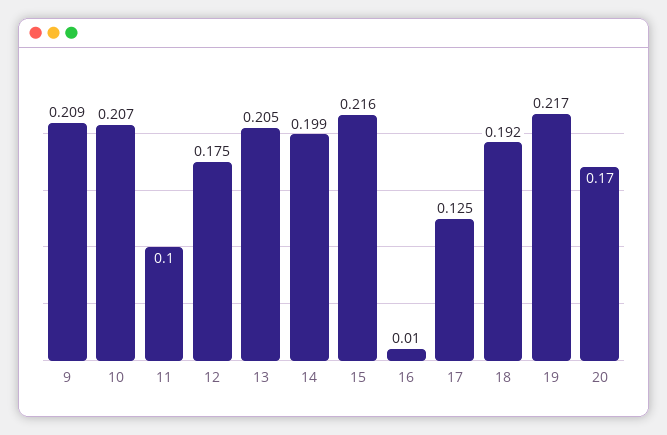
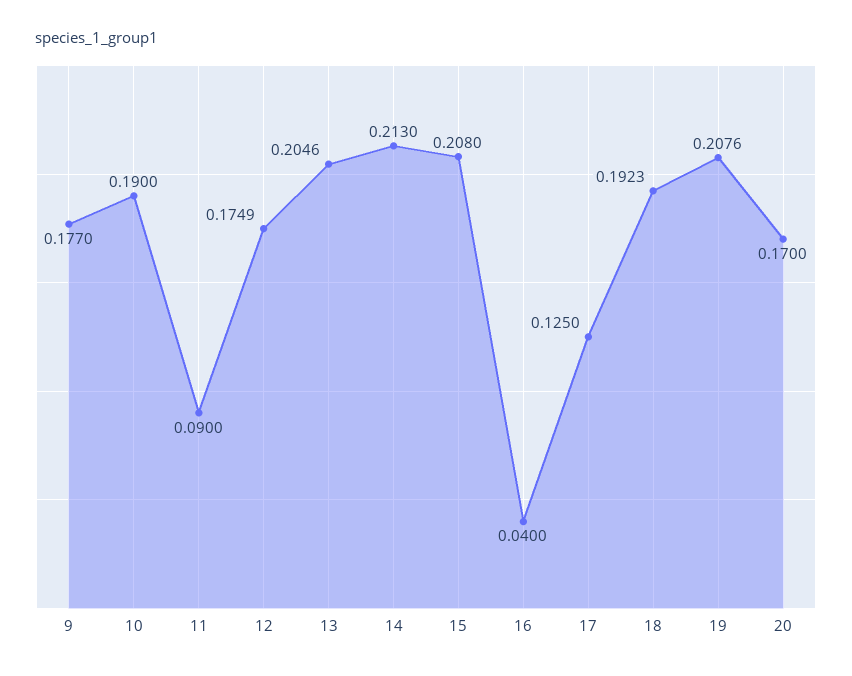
9: 0.209 -> 0.177
10: 0.207 -> 0.19
11: 0.1 -> 0.09
14: 0.199 -> 0.213
15: 0.216 -> 0.208
16: 0.01 -> 0.04
19: 0.217 -> 0.2076

